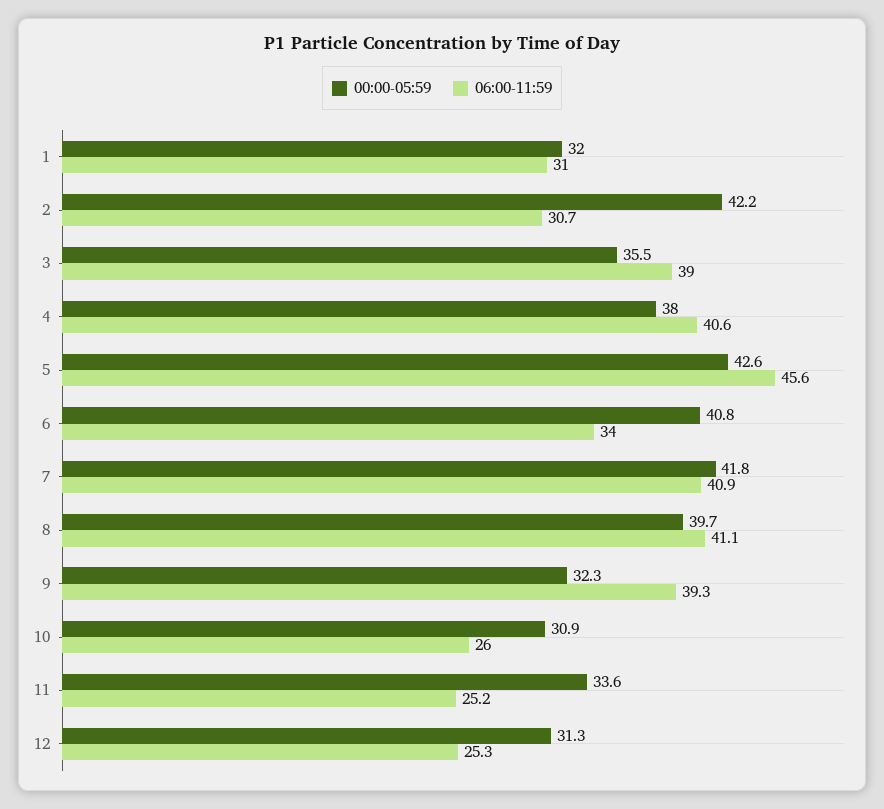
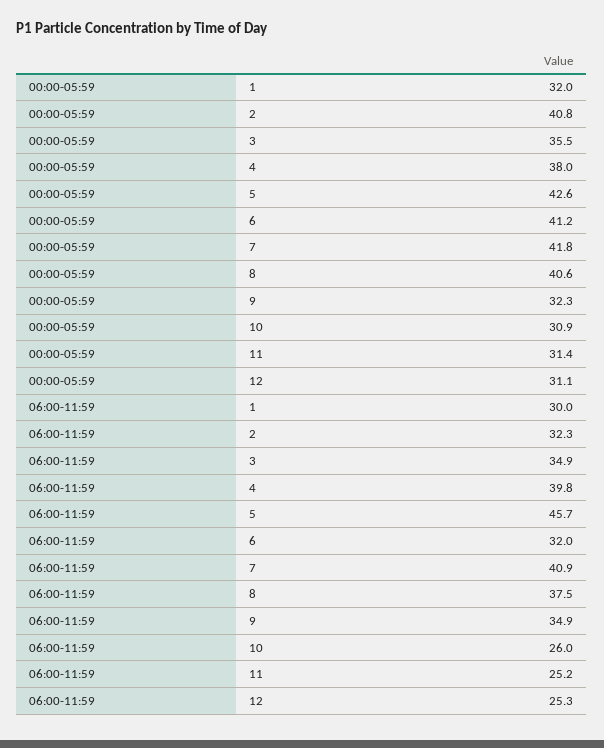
06:00-11:59, 1: 31 -> 30
00:00-05:59, 2: 42.2 -> 40.8
06:00-11:59, 2: 30.7 -> 32.3
06:00-11:59, 3: 39 -> 34.9
06:00-11:59, 4: 40.6 -> 39.8
06:00-11:59, 5: 45.6 -> 45.7
00:00-05:59, 6: 40.8 -> 41.2
06:00-11:59, 6: 34 -> 32
00:00-05:59, 8: 39.7 -> 40.6
06:00-11:59, 8: 41.1 -> 37.5
06:00-11:59, 9: 39.3 -> 34.9
00:00-05:59, 11: 33.6 -> 31.4
00:00-05:59, 12: 31.3 -> 31.1

